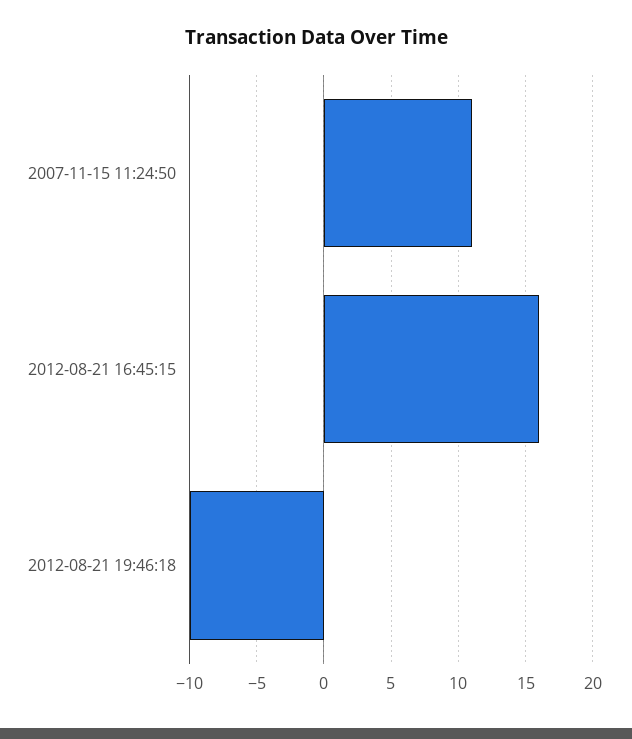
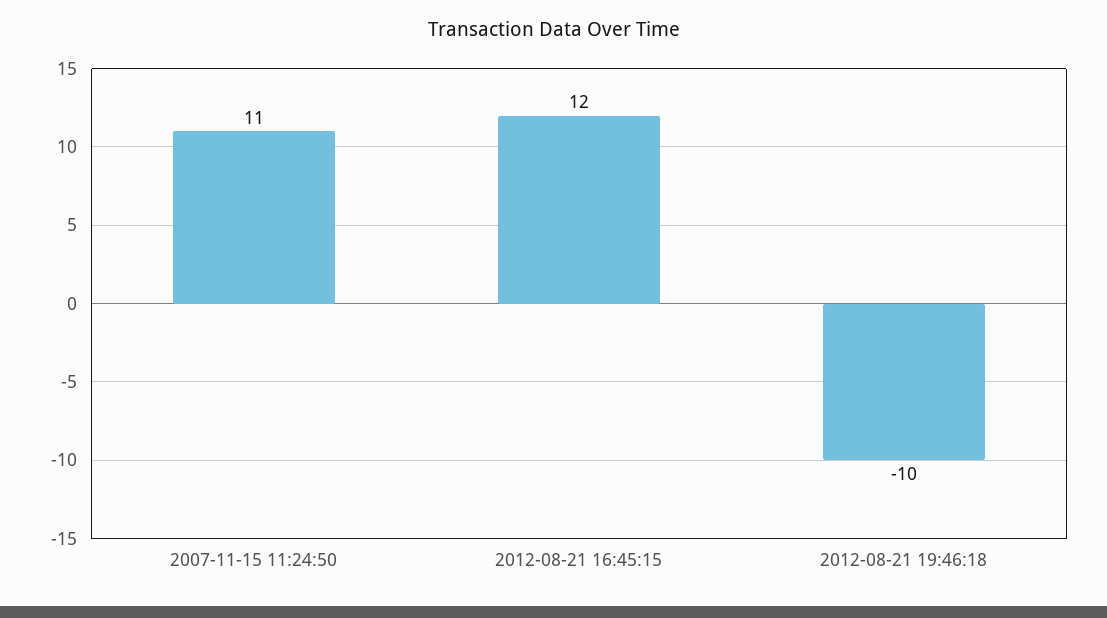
2012-08-21 16:45:15: 16 -> 12

